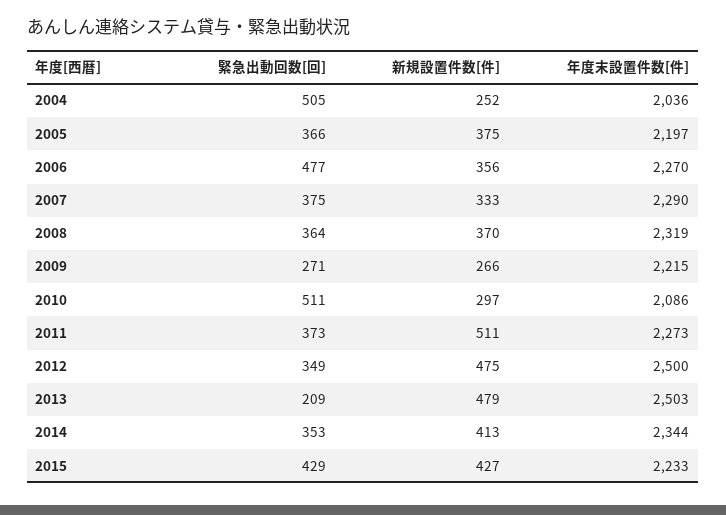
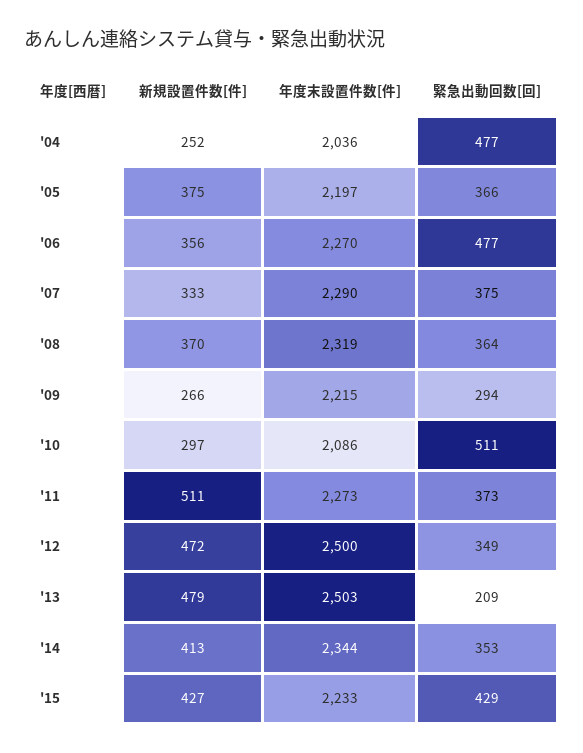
緊急出動回数[回], 2004: 505 -> 477
緊急出動回数[回], 2009: 271 -> 294
新規設置件数[件], 2012: 475 -> 472

